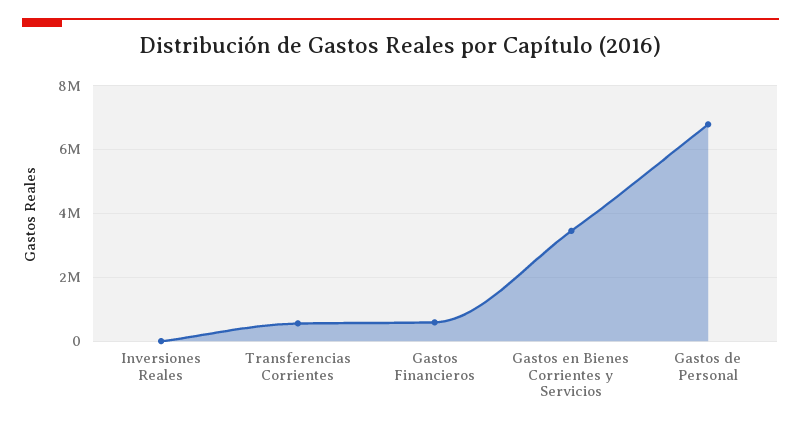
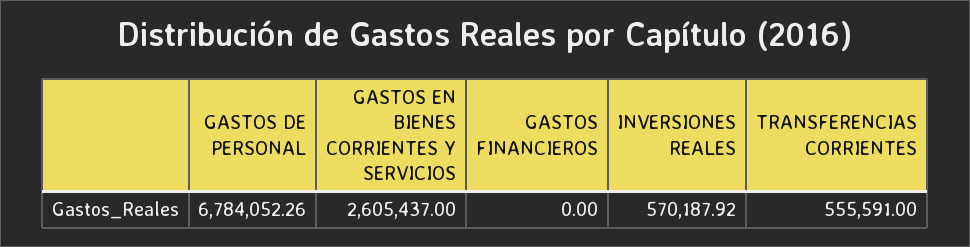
Inversiones Reales: 0 -> 570187.92
Gastos Financieros: 600000 -> 0
Gastos en Bienes Corrientes y Servicios: 3400000 -> 2605437

